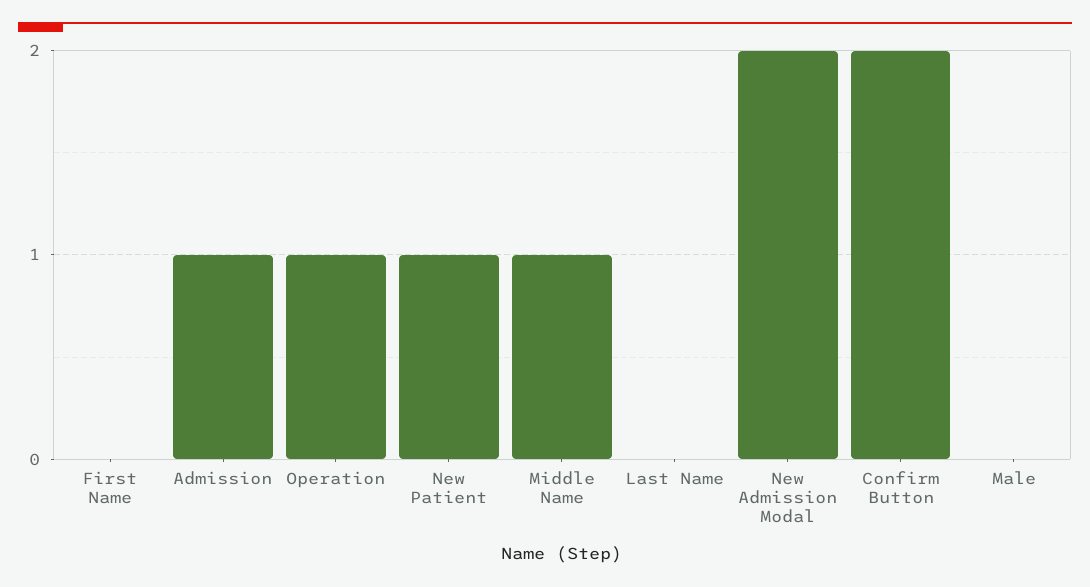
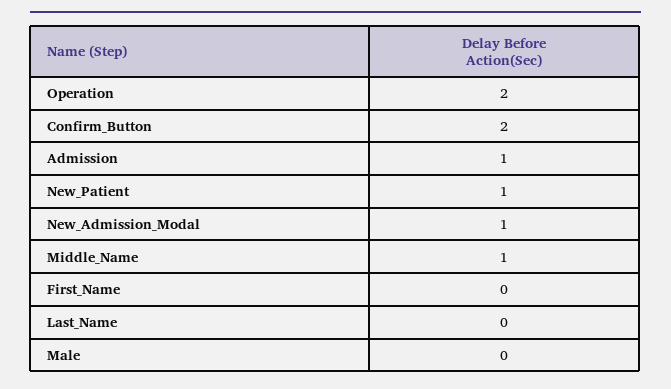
Operation: 1 -> 2
New Admission Modal: 2 -> 1

